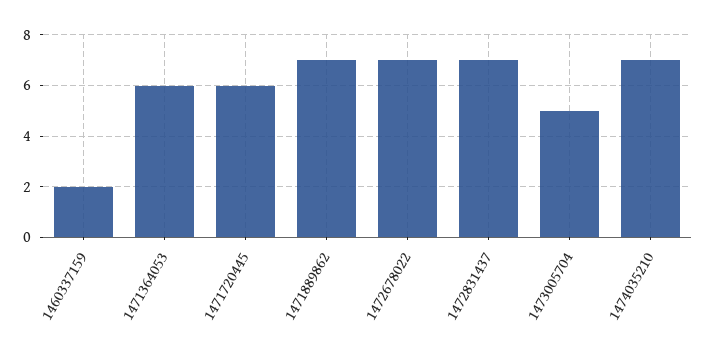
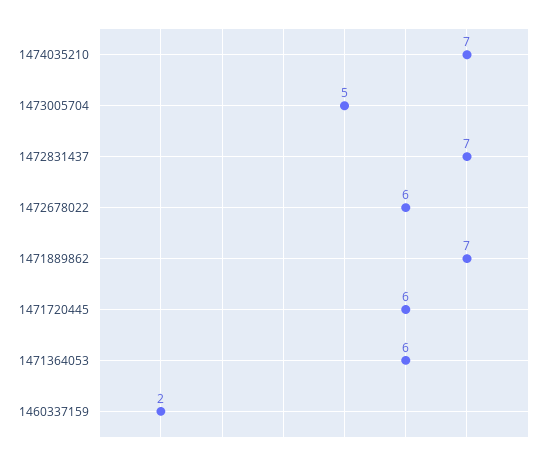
1472678022: 7 -> 6

